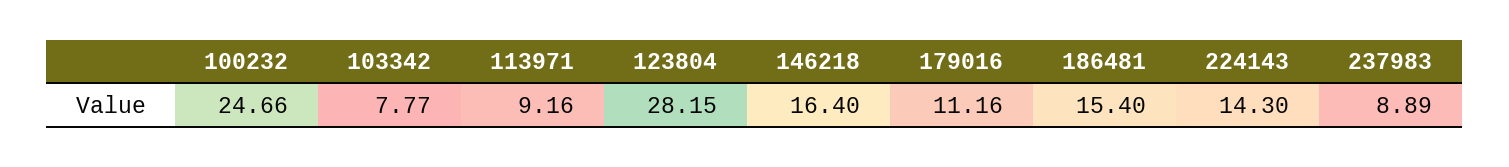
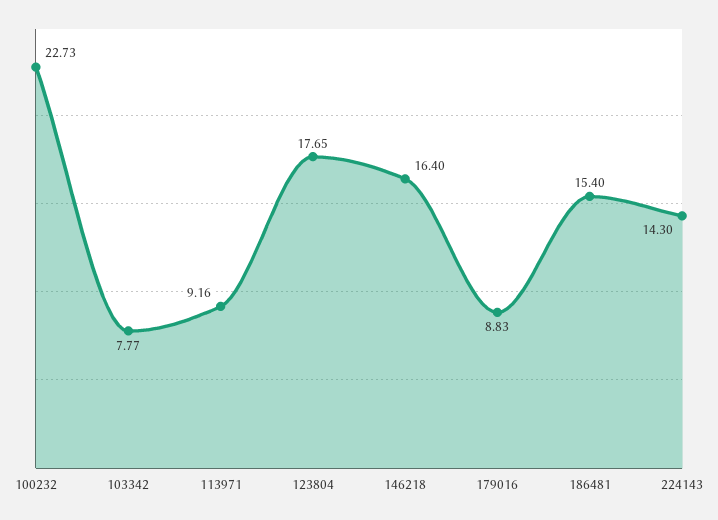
100232: 24.66 -> 22.73
123804: 28.15 -> 17.65
179016: 11.16 -> 8.83
237983: 8.89 -> none

